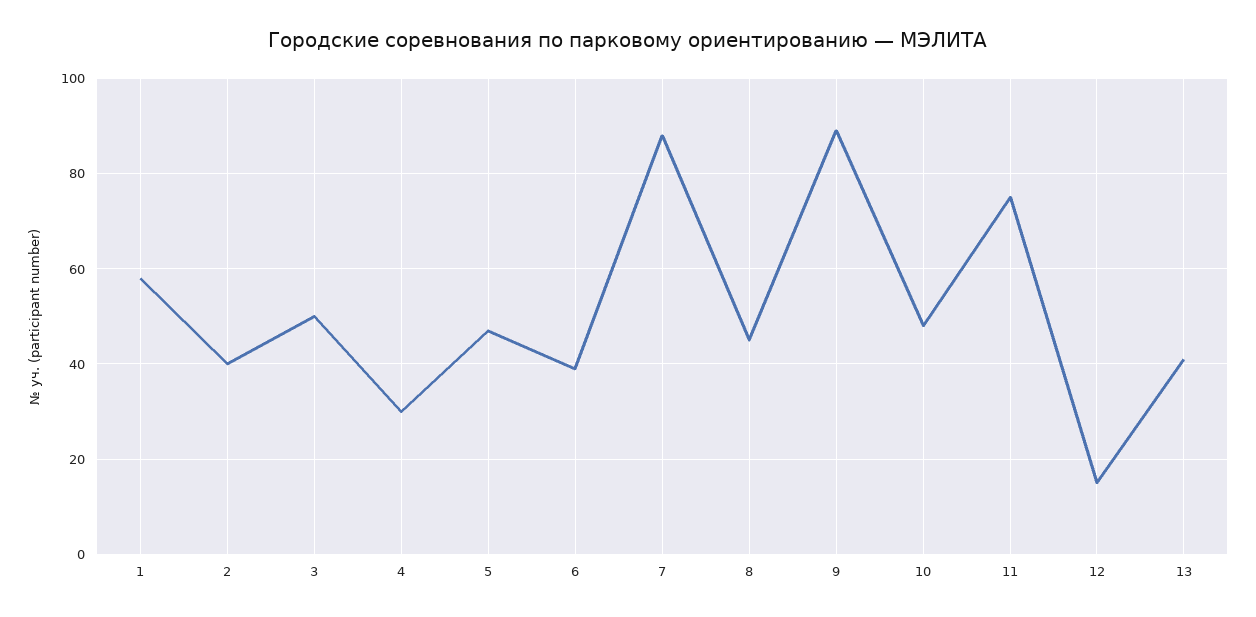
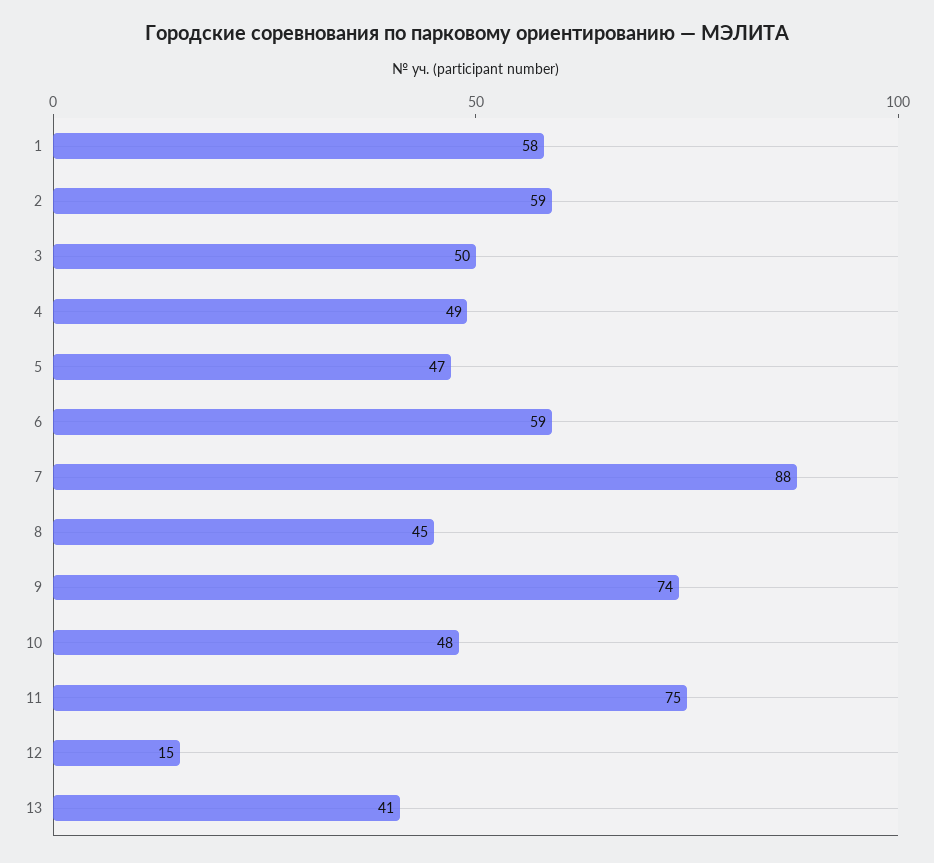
2: 40 -> 59
4: 30 -> 49
6: 40 -> 59
9: 90 -> 74

